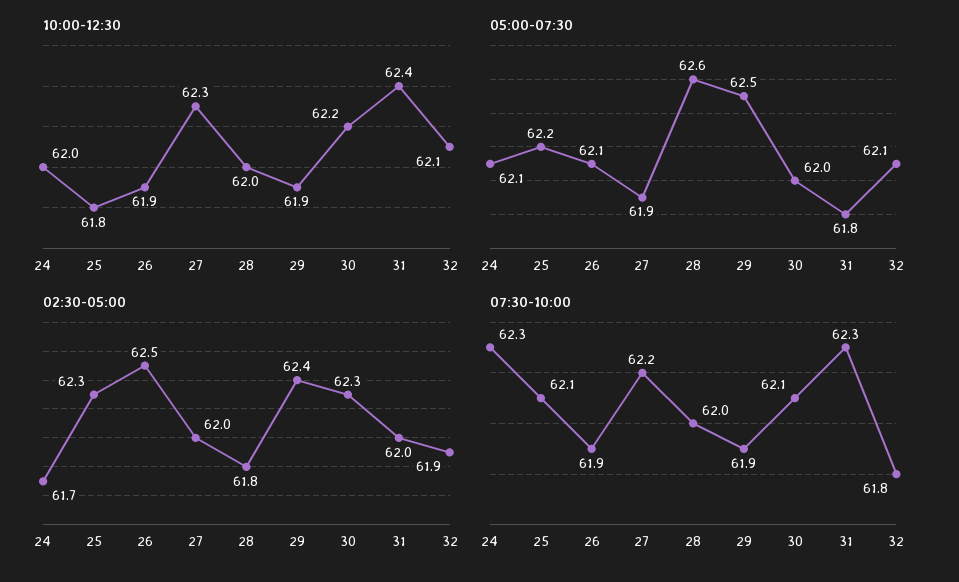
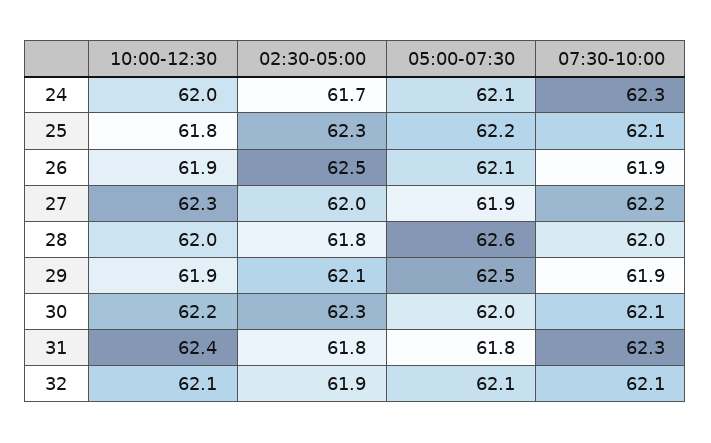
02:30-05:00, 29: 62.4 -> 62.1
02:30-05:00, 31: 62 -> 61.8
07:30-10:00, 32: 61.8 -> 62.1

